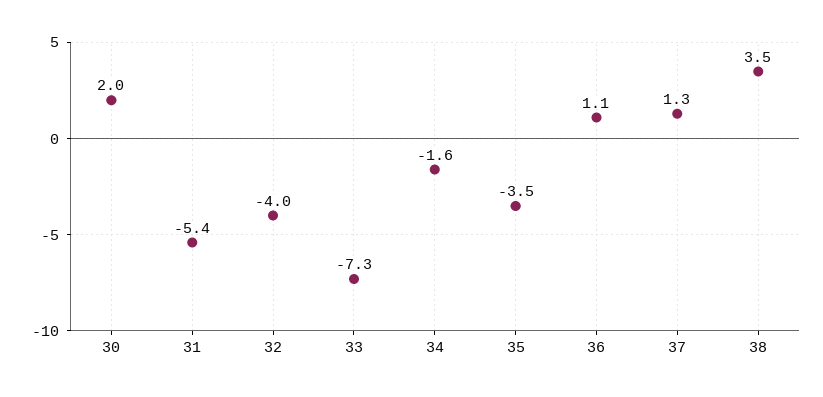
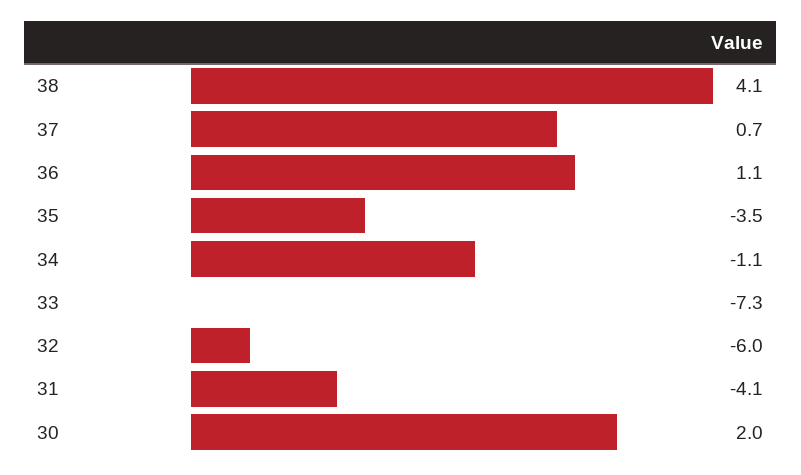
31: -5.4 -> -4.1
32: -4 -> -6
34: -1.6 -> -1.1
37: 1.3 -> 0.7
38: 3.5 -> 4.1

